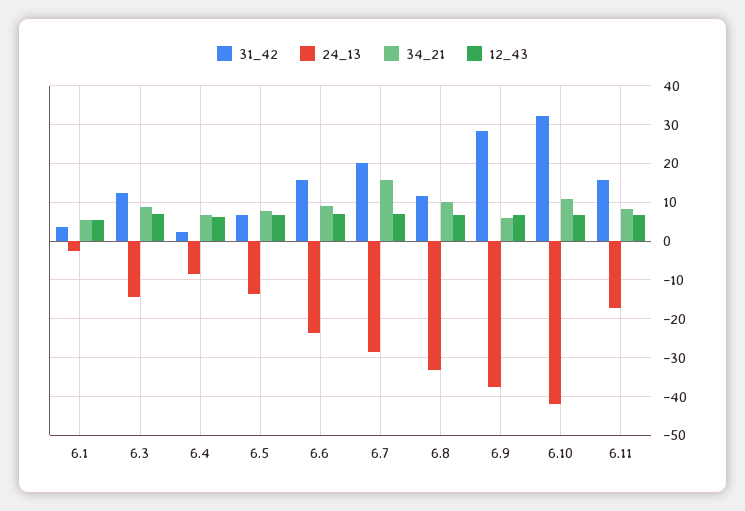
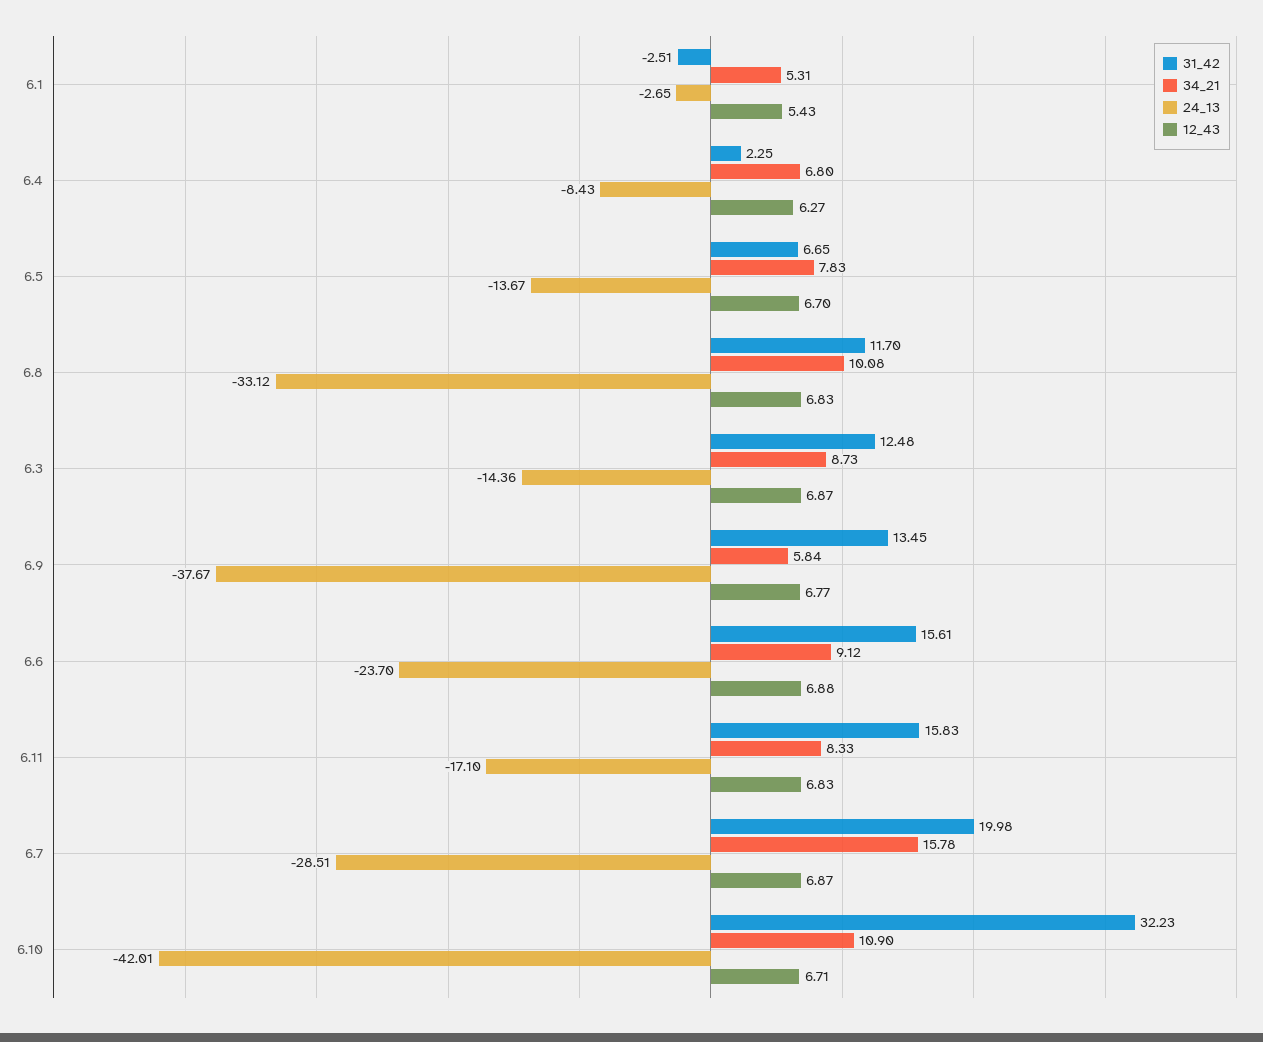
31_42, 6.1: 4 -> -2.51
31_42, 6.9: 28 -> 13.45

